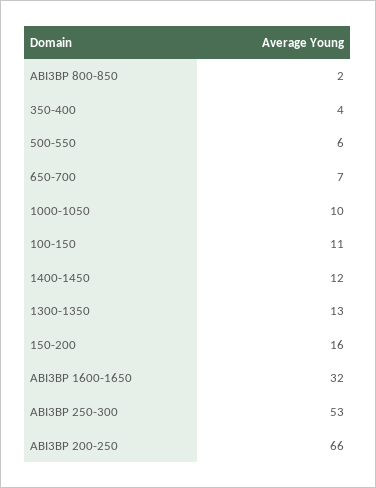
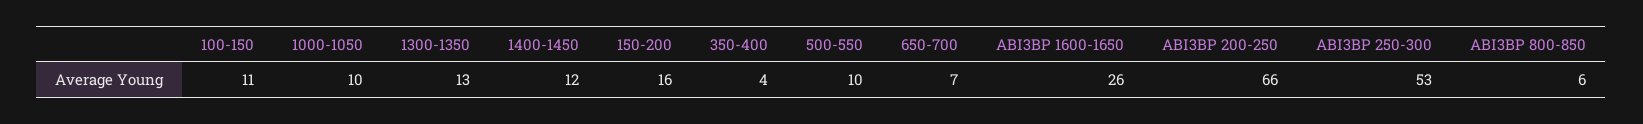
ABI3BP 800-850: 2 -> 6
500-550: 6 -> 10
ABI3BP 1600-1650: 32 -> 26

